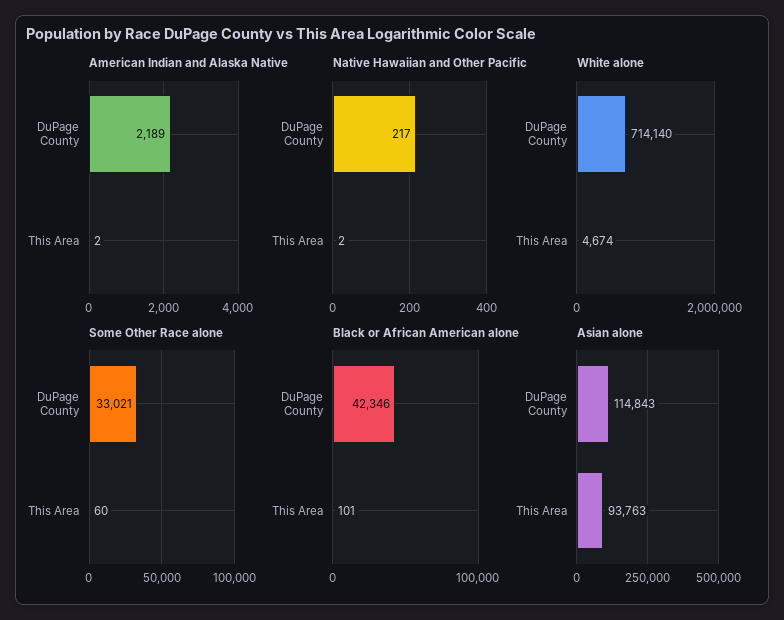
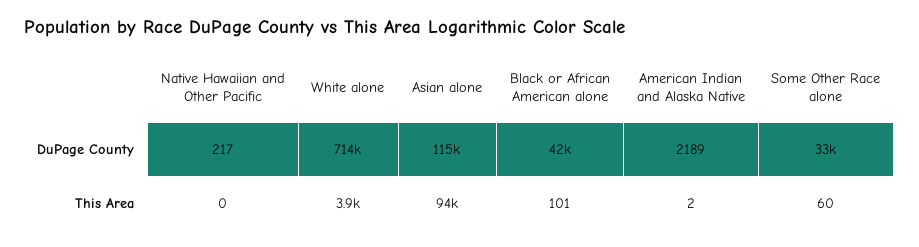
Native Hawaiian and Other Pacific, This Area: 2 -> 0
White alone, This Area: 4674 -> 3900

